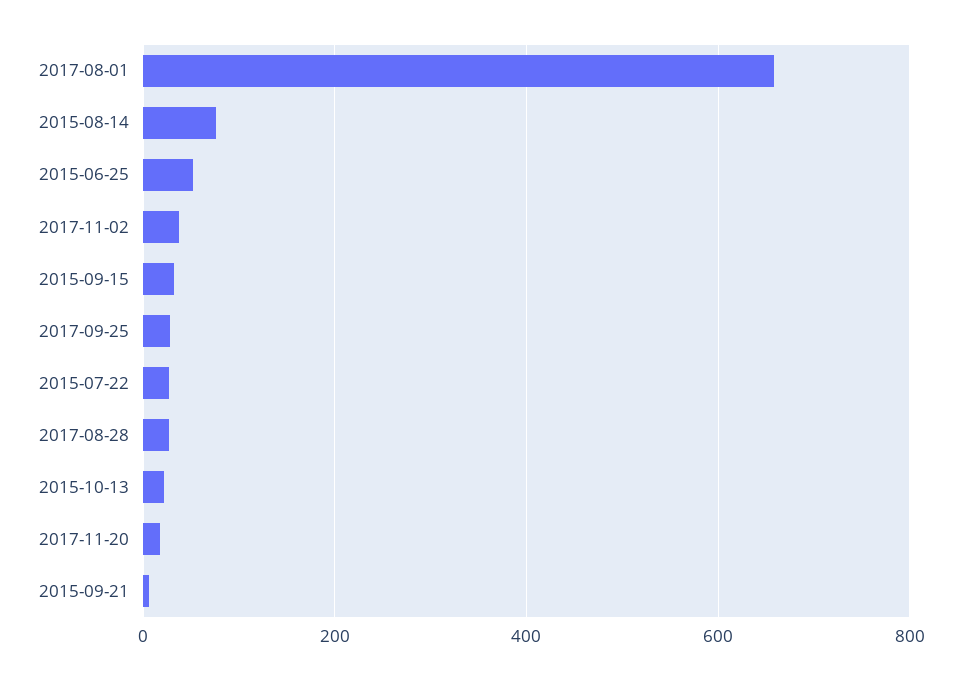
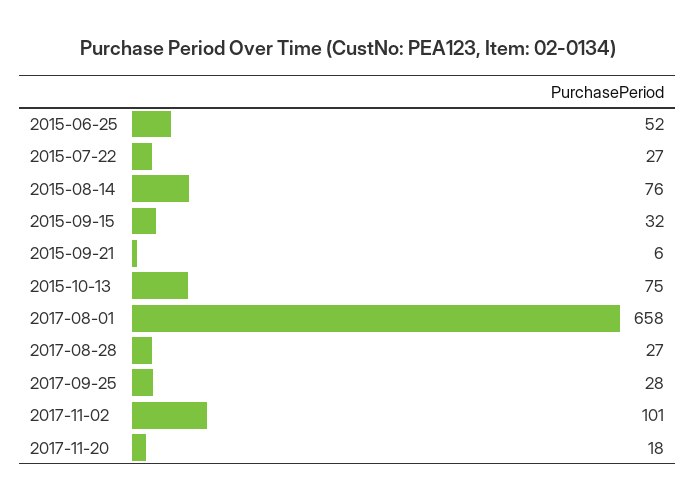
2017-11-02: 40 -> 101
2015-10-13: 20 -> 75

